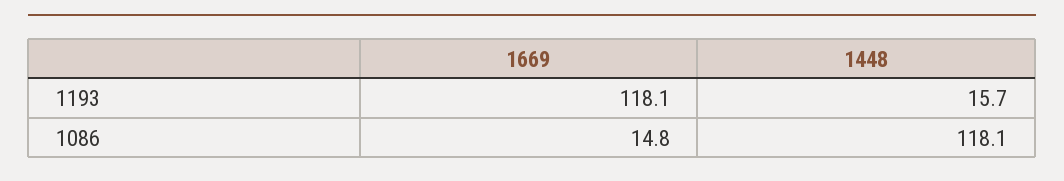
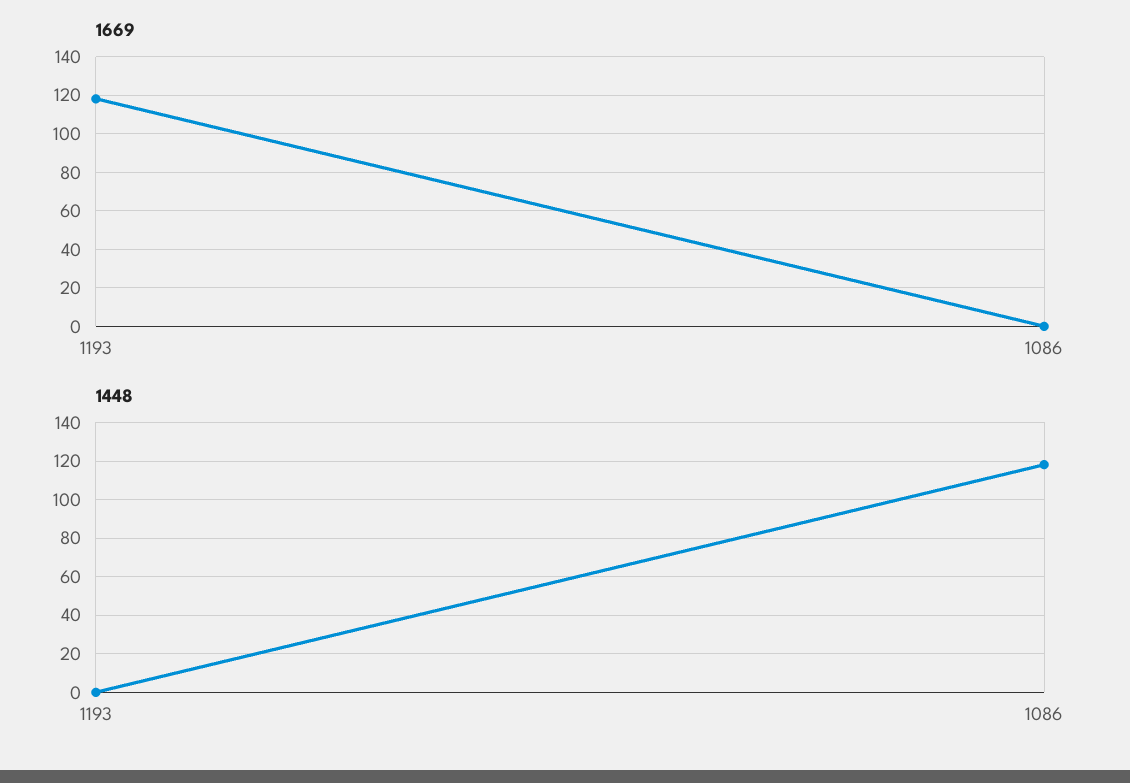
1448, 1193: 15.7 -> 0
1669, 1086: 14.8 -> 0

